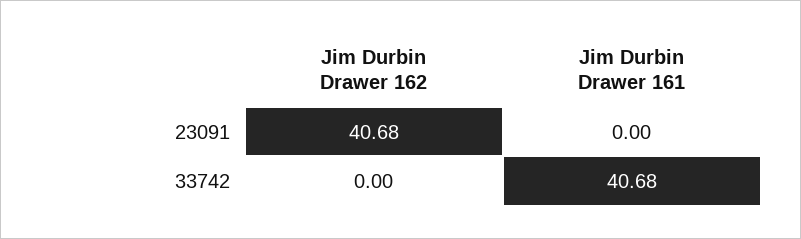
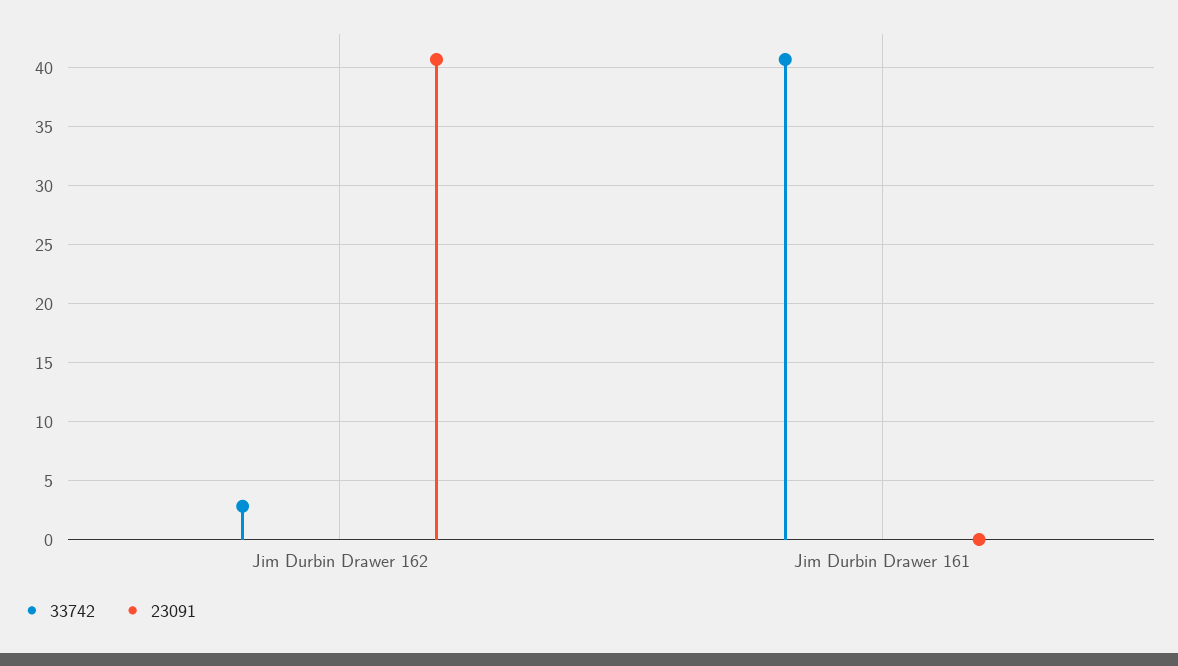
33742, Jim Durbin Drawer 162: 0 -> 3

